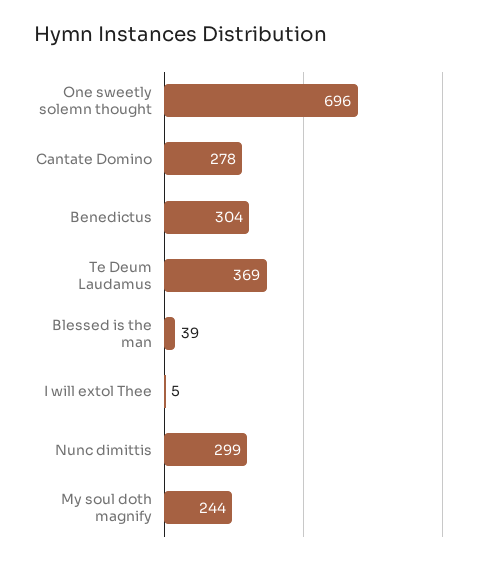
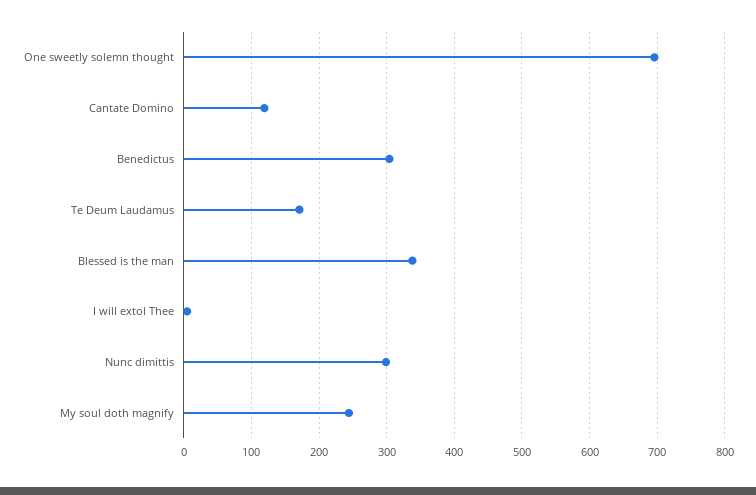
Cantate Domino: 278 -> 120
Te Deum Laudamus: 369 -> 170
Blessed is the man: 39 -> 340

